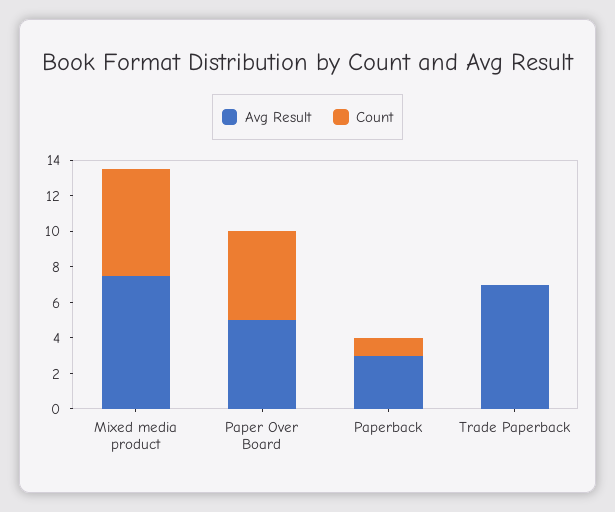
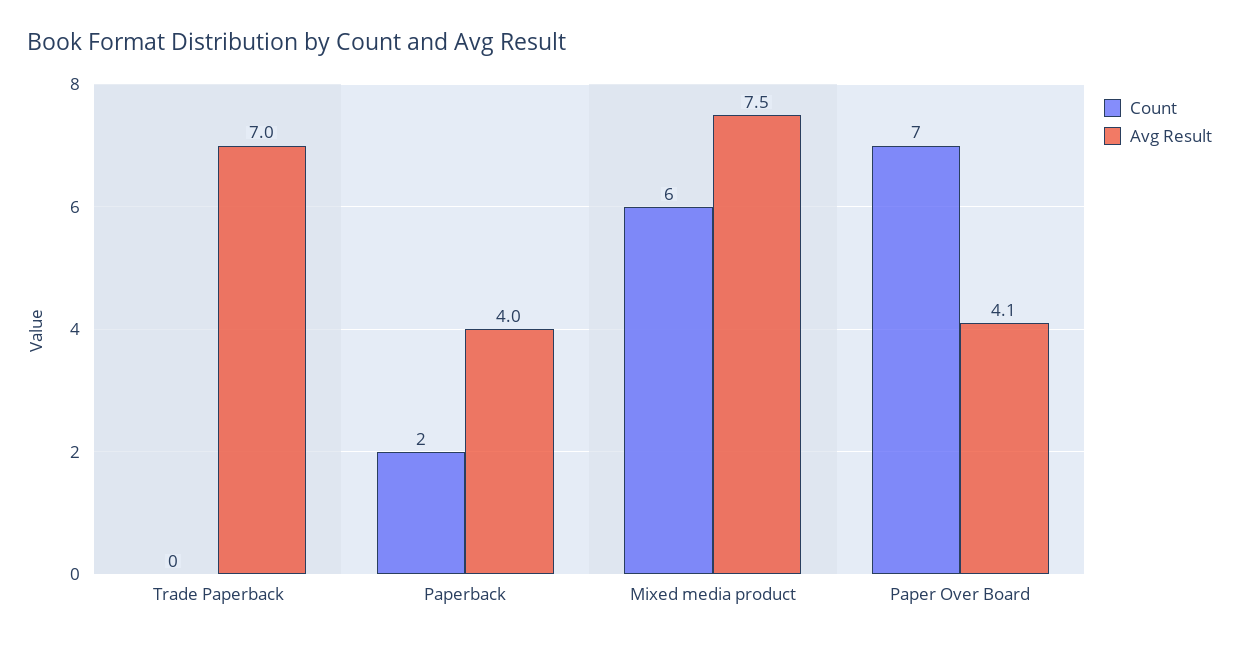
Avg Result, Paper Over Board: 5 -> 4.1
Count, Paper Over Board: 5 -> 7
Avg Result, Paperback: 3 -> 4
Count, Paperback: 1 -> 2

